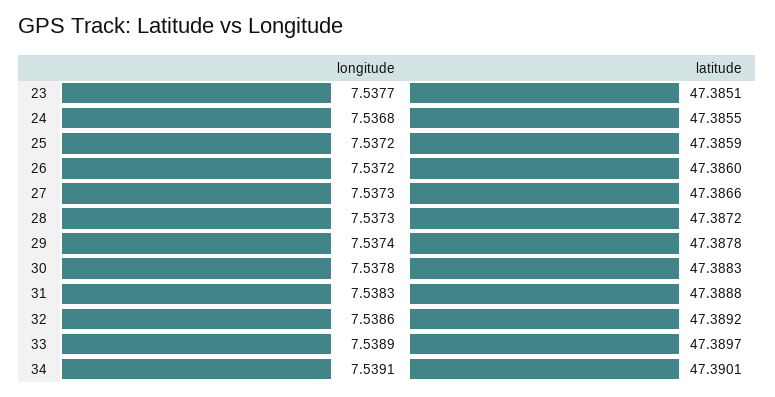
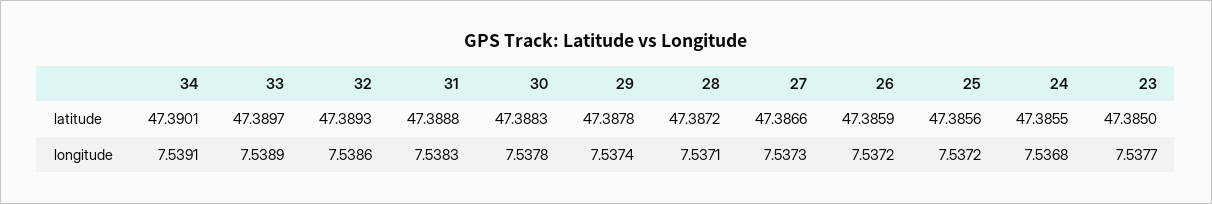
latitude, 23: 47.3851 -> 47.385
latitude, 25: 47.3859 -> 47.3856
latitude, 26: 47.386 -> 47.3859
longitude, 28: 7.5373 -> 7.5371
latitude, 32: 47.3892 -> 47.3893

